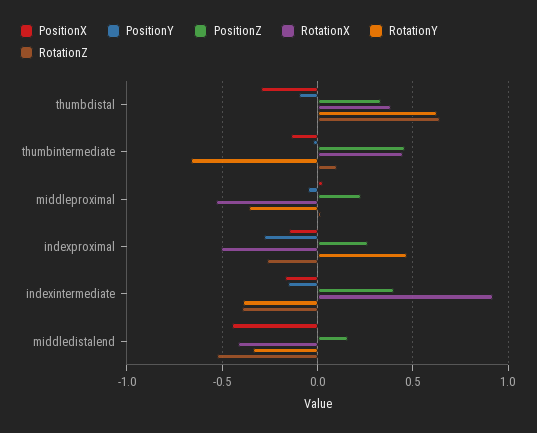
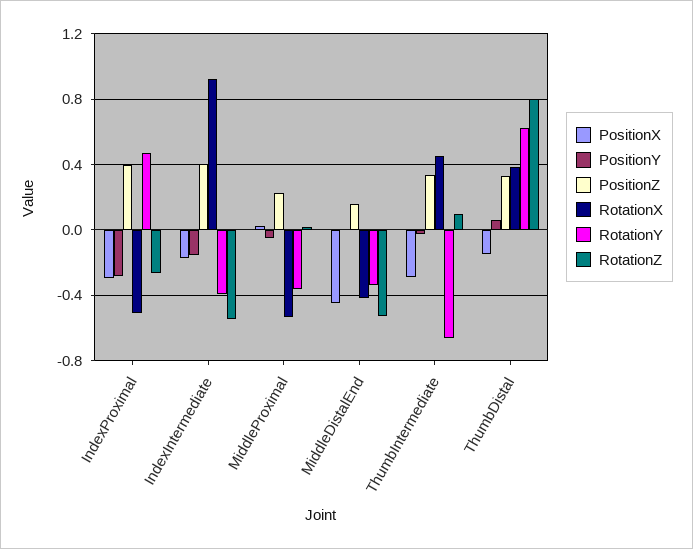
PositionX, thumbdistal: -0.3 -> -0.15
PositionY, thumbdistal: -0.1 -> 0.05
RotationZ, thumbdistal: 0.65 -> 0.8
PositionX, thumbintermediate: -0.15 -> -0.3
PositionZ, thumbintermediate: 0.45 -> 0.35
PositionX, indexproximal: -0.15 -> -0.3
PositionZ, indexproximal: 0.25 -> 0.4
RotationZ, indexintermediate: -0.4 -> -0.55

